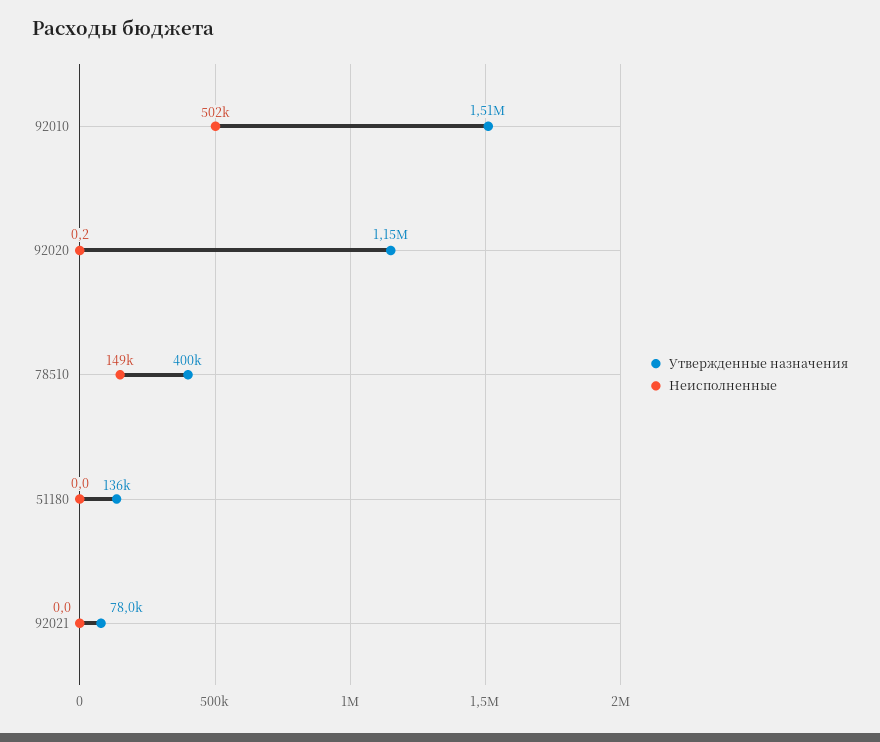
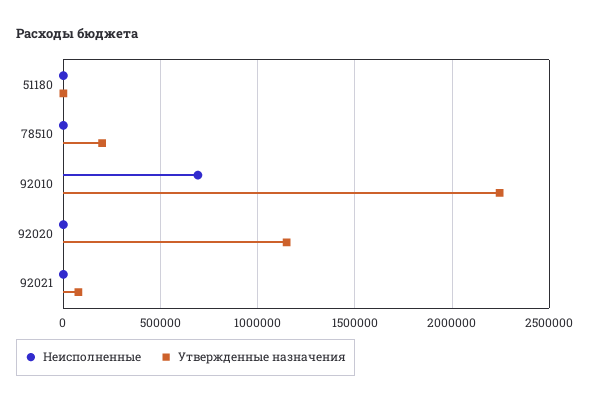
Утвержденные назначения, 92010: 1510000 -> 2250000
Неисполненные, 92010: 502000 -> 700000
Утвержденные назначения, 78510: 400000 -> 200000
Неисполненные, 78510: 149000 -> 0
Утвержденные назначения, 51180: 136000 -> 0

